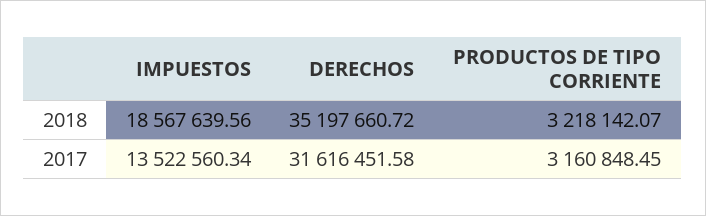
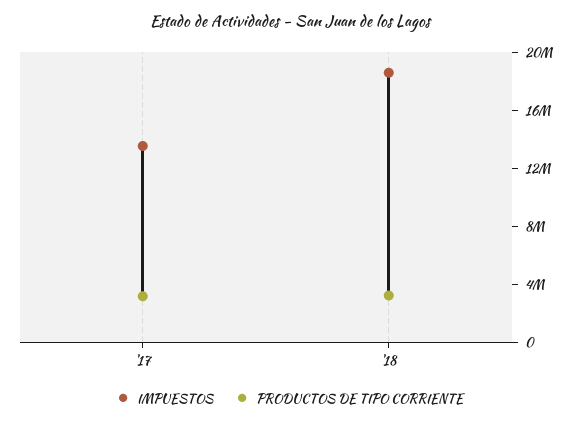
DERECHOS, 2018: 35197660.72 -> none
DERECHOS, 2017: 31616451.58 -> none

